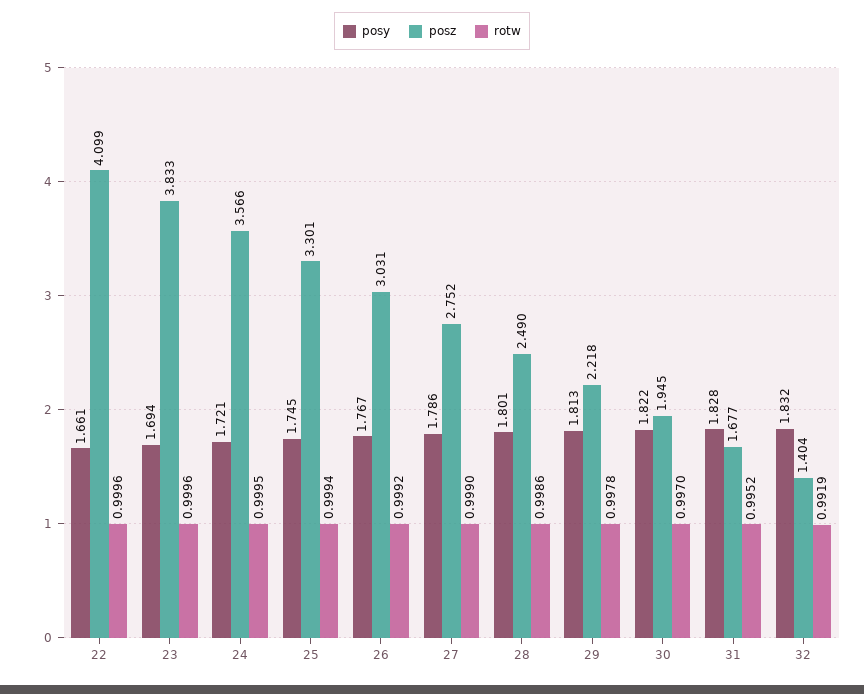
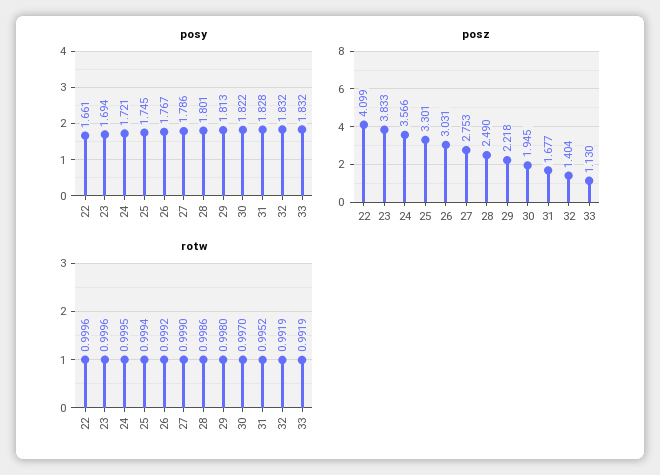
posz, 27: 2.752 -> 2.753
rotw, 29: 0.9978 -> 0.998
posy, 33: none -> 1.832
posz, 33: none -> 1.13
rotw, 33: none -> 0.9919

